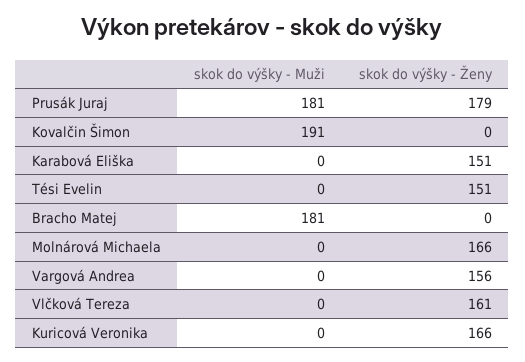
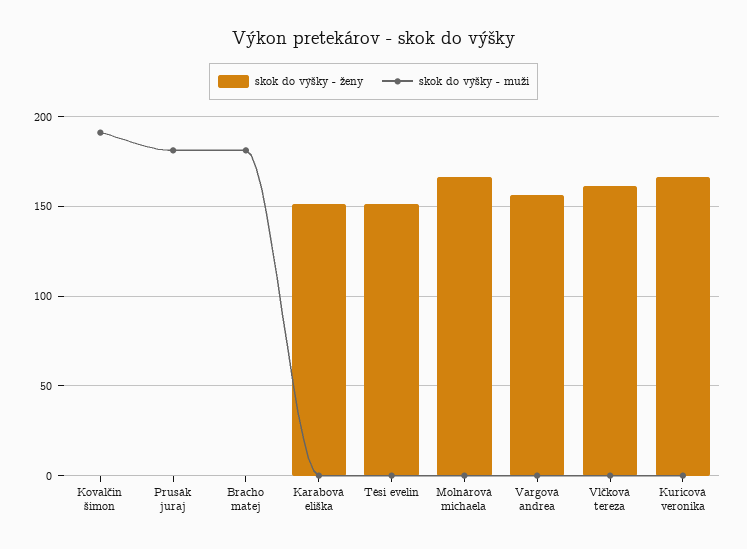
skok do výšky - Ženy, Prusák Juraj: 179 -> 0

